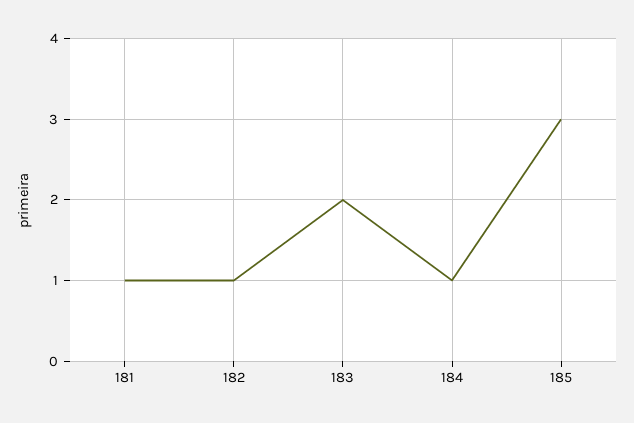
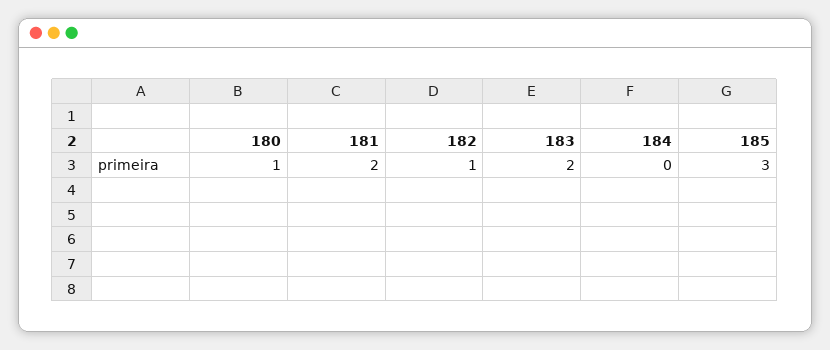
181: 1 -> 2
184: 1 -> 0
180: none -> 1

